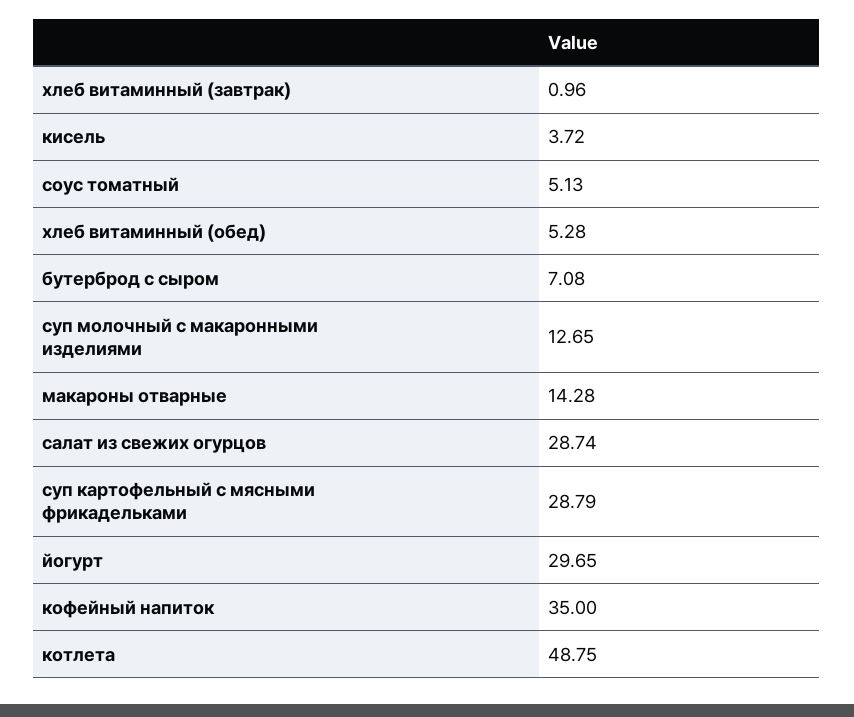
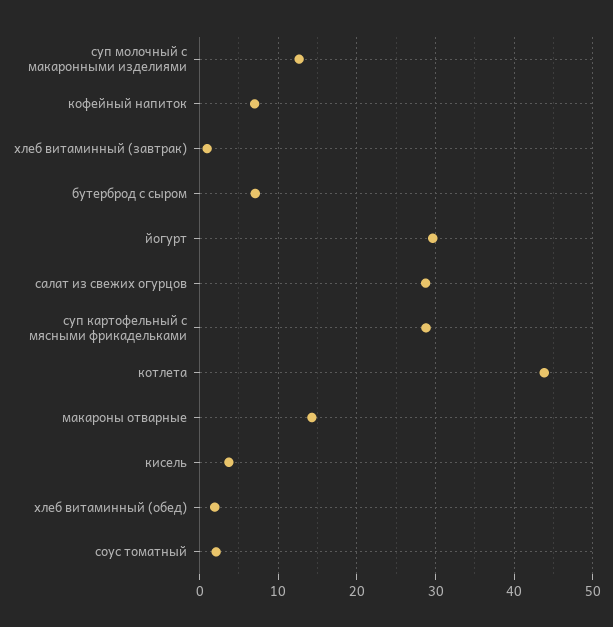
соус томатный: 5.13 -> 2
хлеб витаминный (обед): 5.28 -> 2
кофейный напиток: 35 -> 7
котлета: 48.75 -> 44

